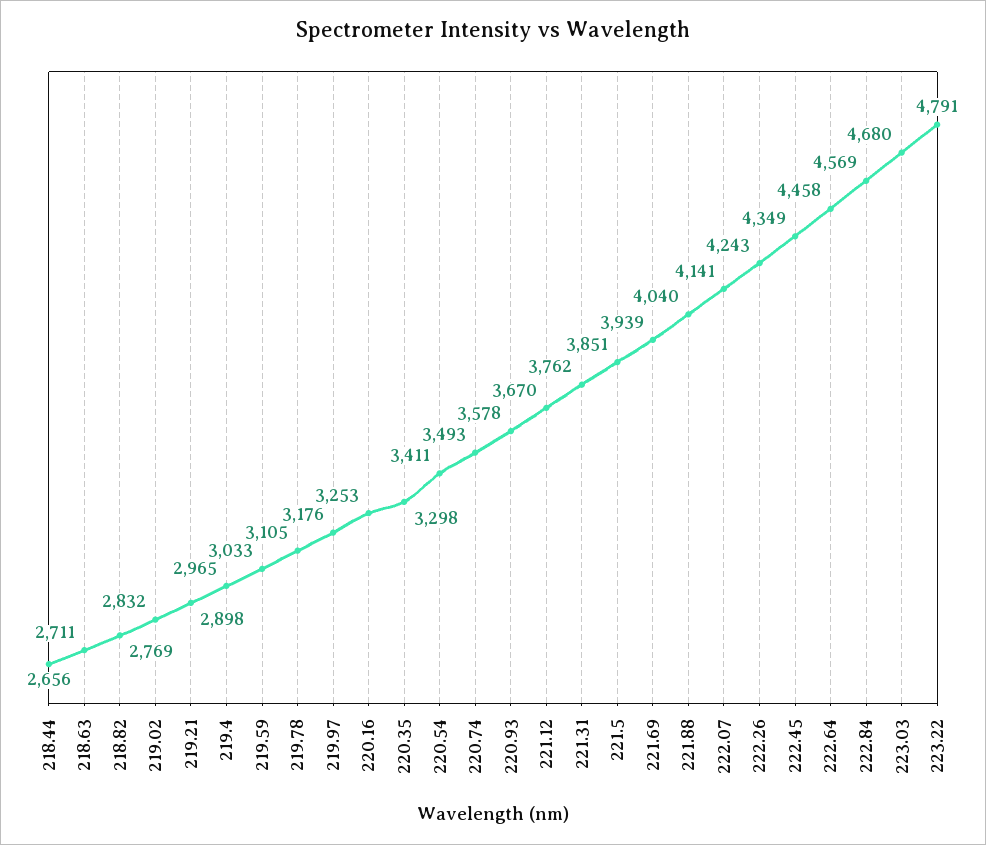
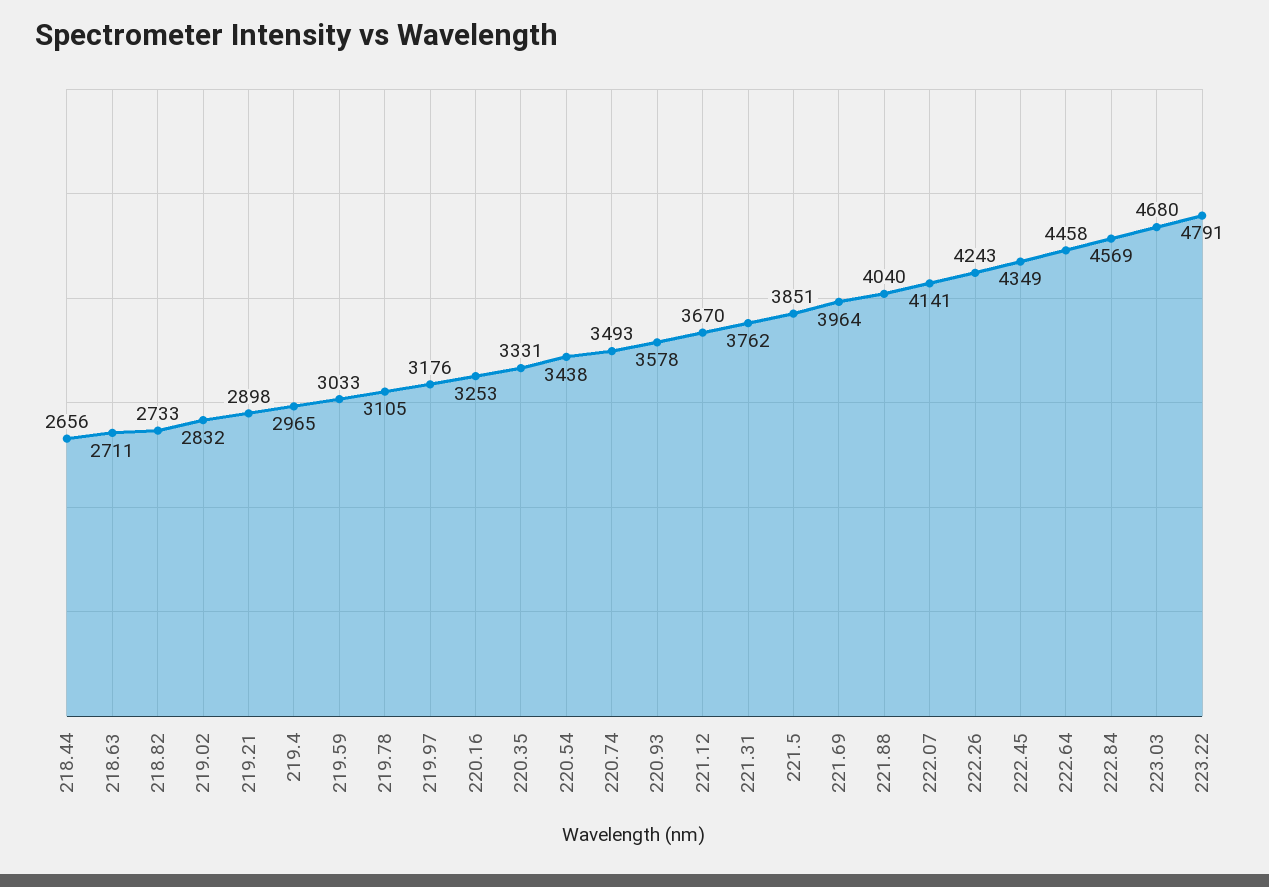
218.82: 2769 -> 2733
220.35: 3298 -> 3331
220.54: 3411 -> 3438
221.69: 3939 -> 3964

